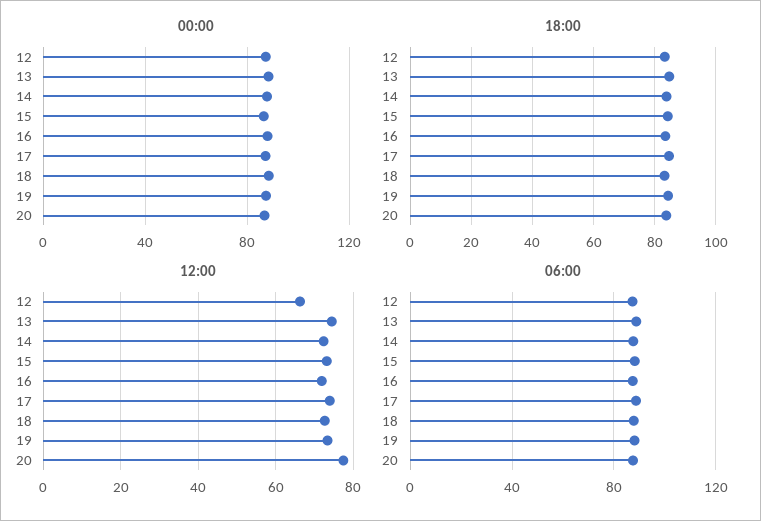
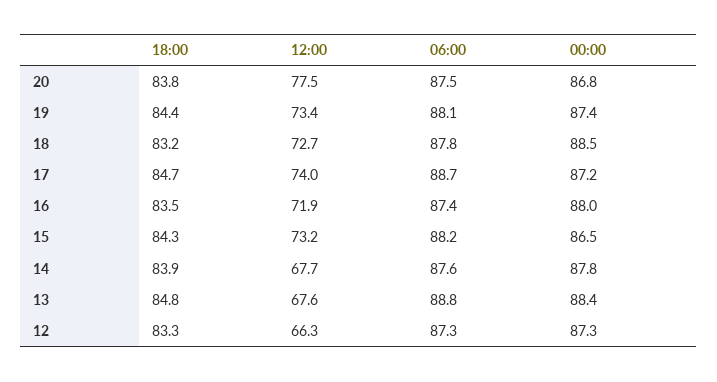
12:00, 13: 74 -> 67.6
12:00, 14: 72 -> 67.7

